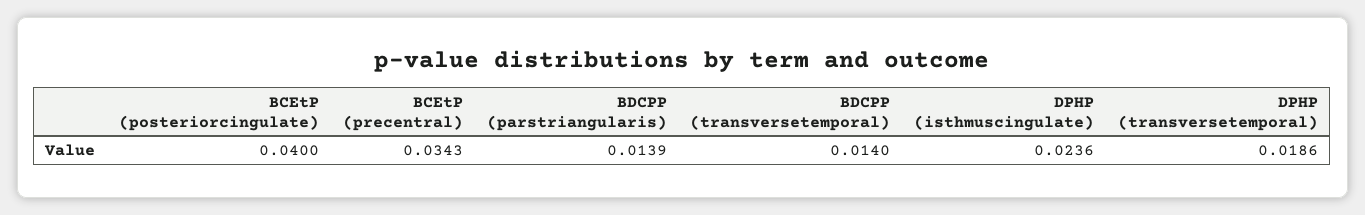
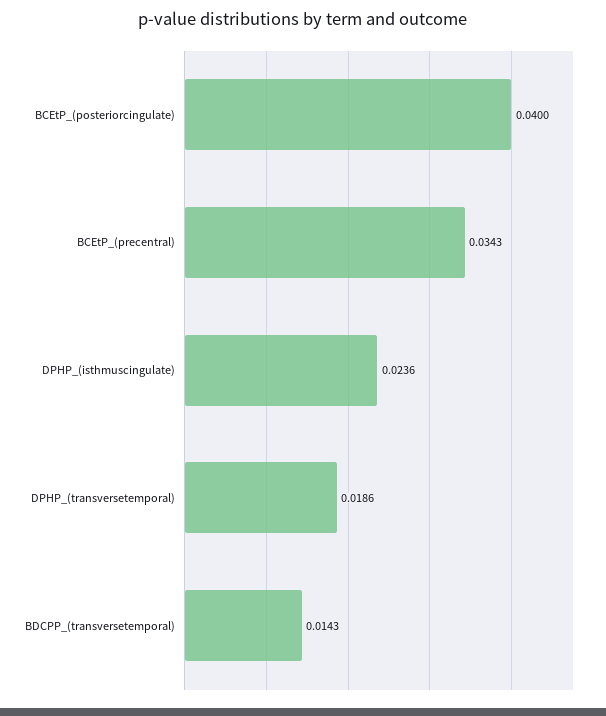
BDCPP (parstriangularis): 0.0139 -> none
BDCPP (transversetemporal): 0.014 -> 0.0143

